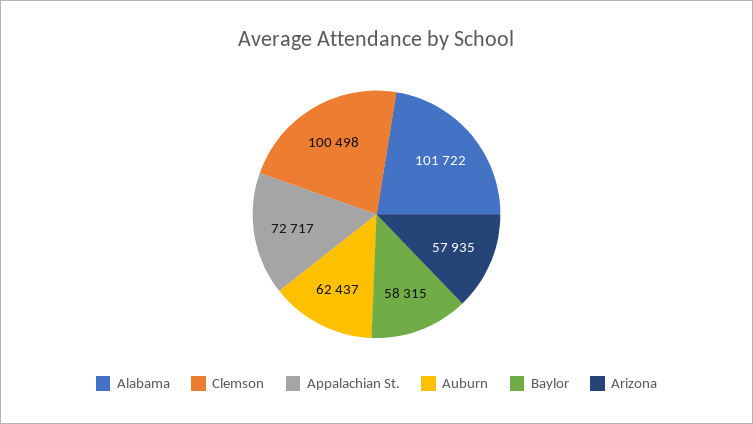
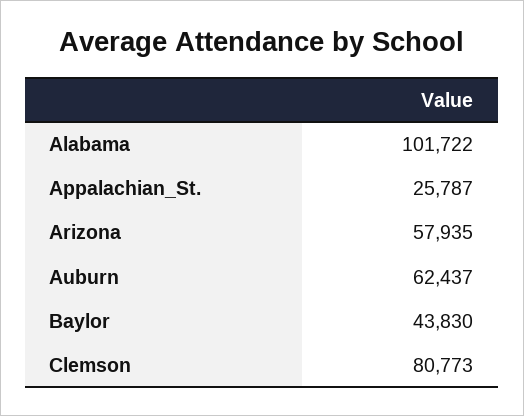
Clemson: 100498 -> 80773
Appalachian St.: 72717 -> 25787
Baylor: 58315 -> 43830

